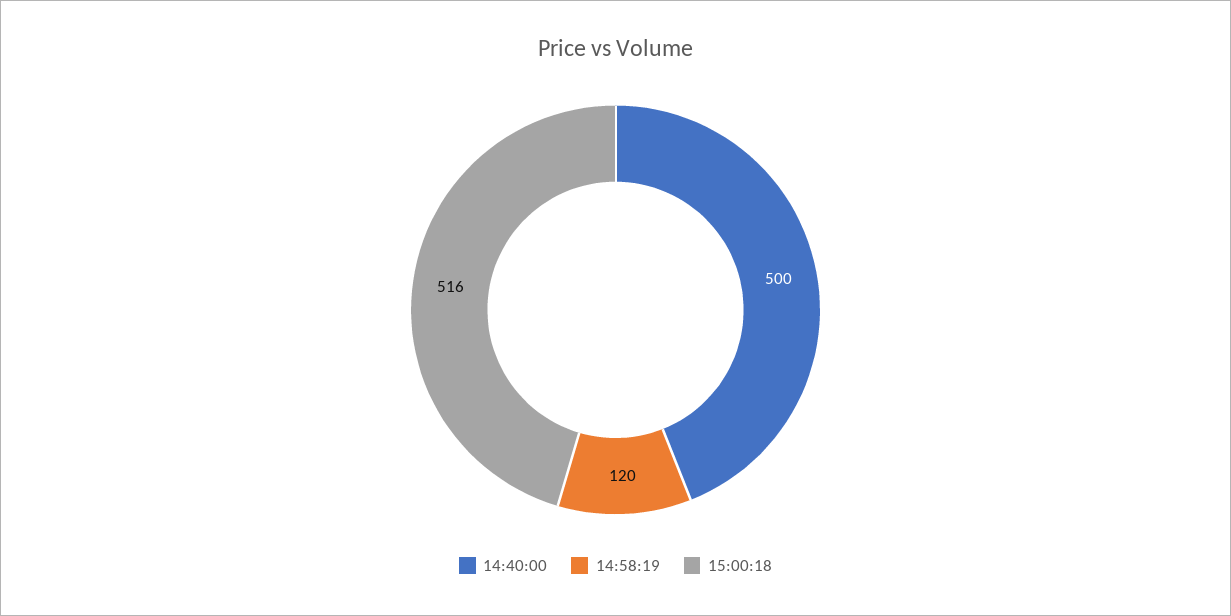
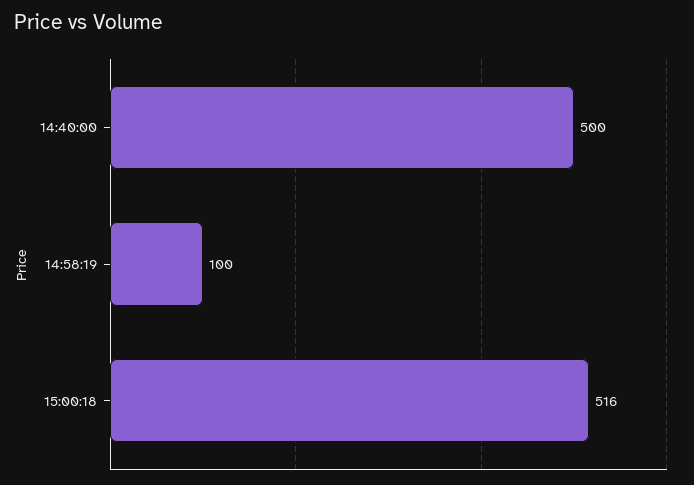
14:58:19: 120 -> 100

